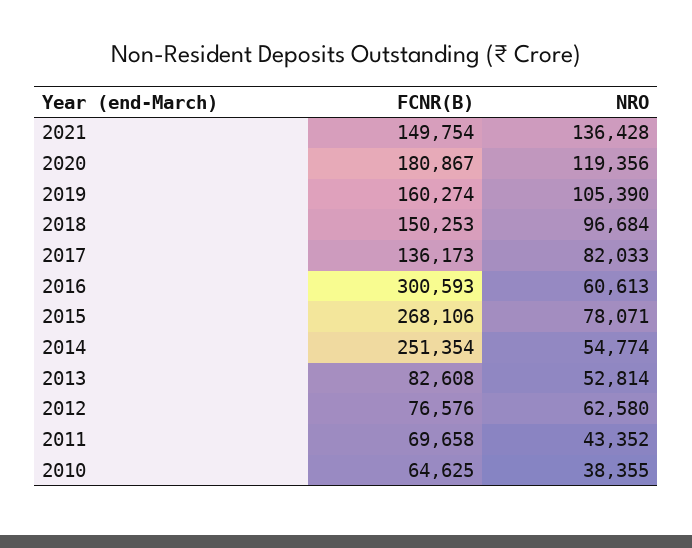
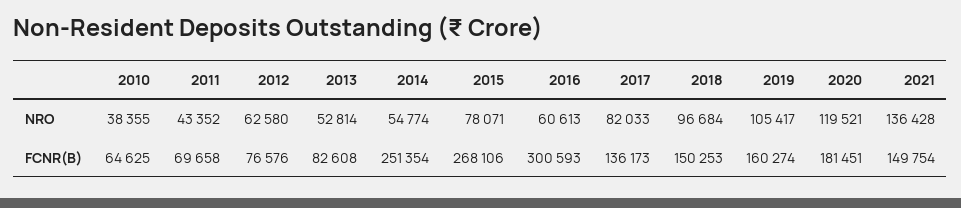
FCNR(B), 2020: 180867 -> 181451
NRO, 2020: 119356 -> 119521
NRO, 2019: 105390 -> 105417

